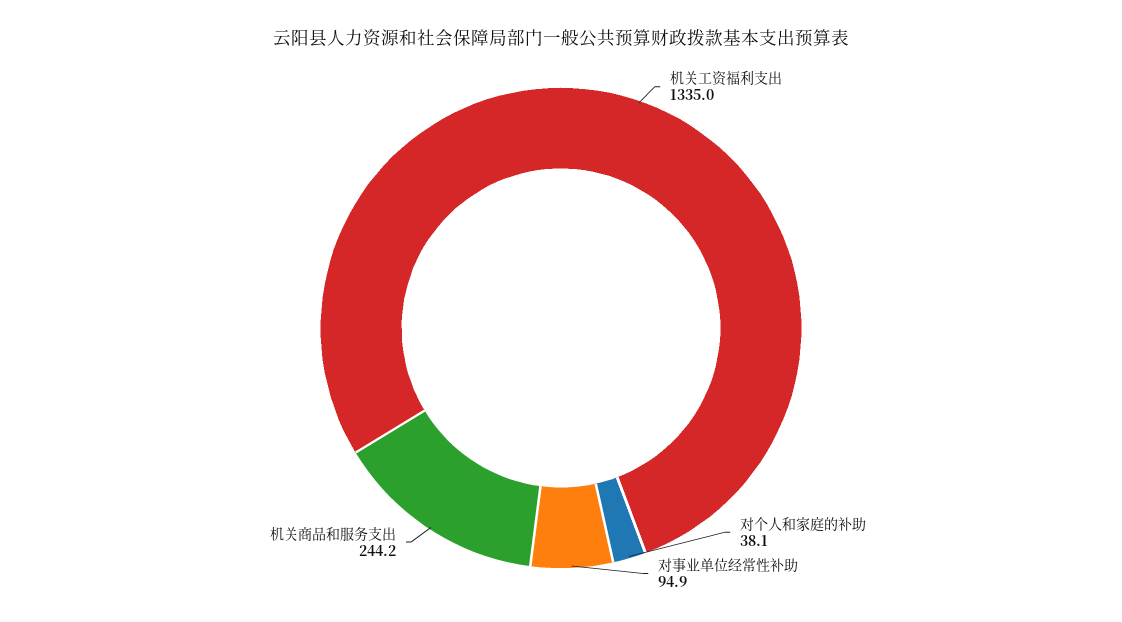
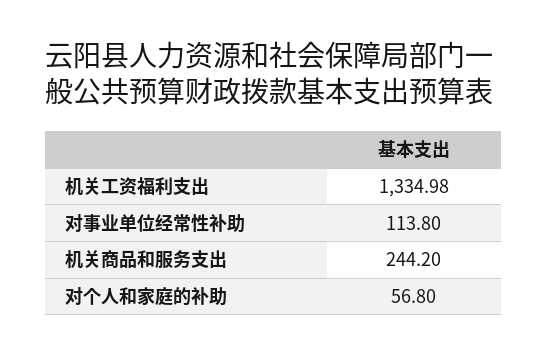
对个人和家庭的补助: 38.1 -> 56.8
对事业单位经常性补助: 94.9 -> 113.8

